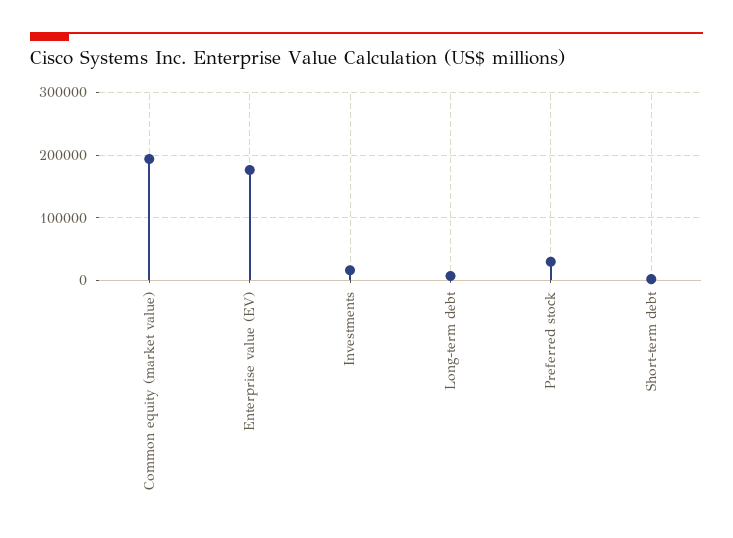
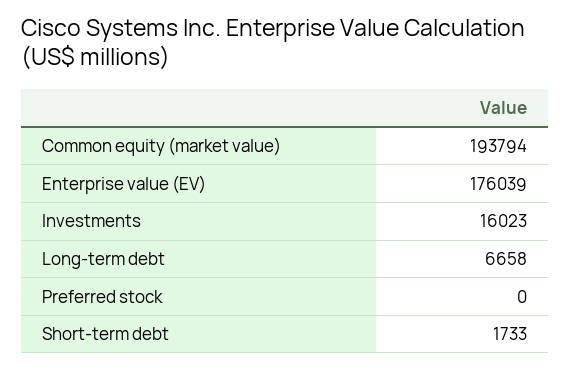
Preferred stock: 30000 -> 0

